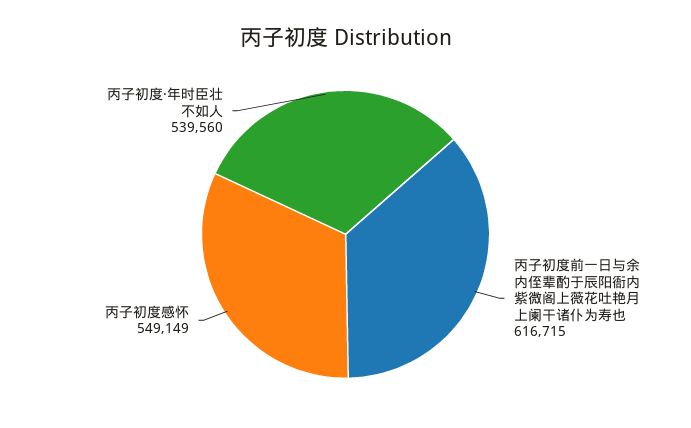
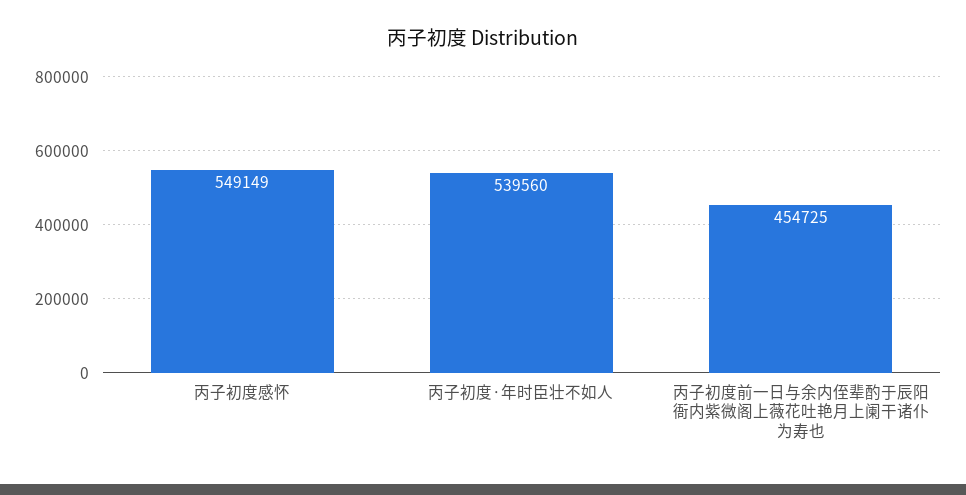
丙子初度前一日与余内侄辈酌于辰阳衙内紫微阁上薇花吐艳月上阑干诸仆为寿也: 616715 -> 454725

